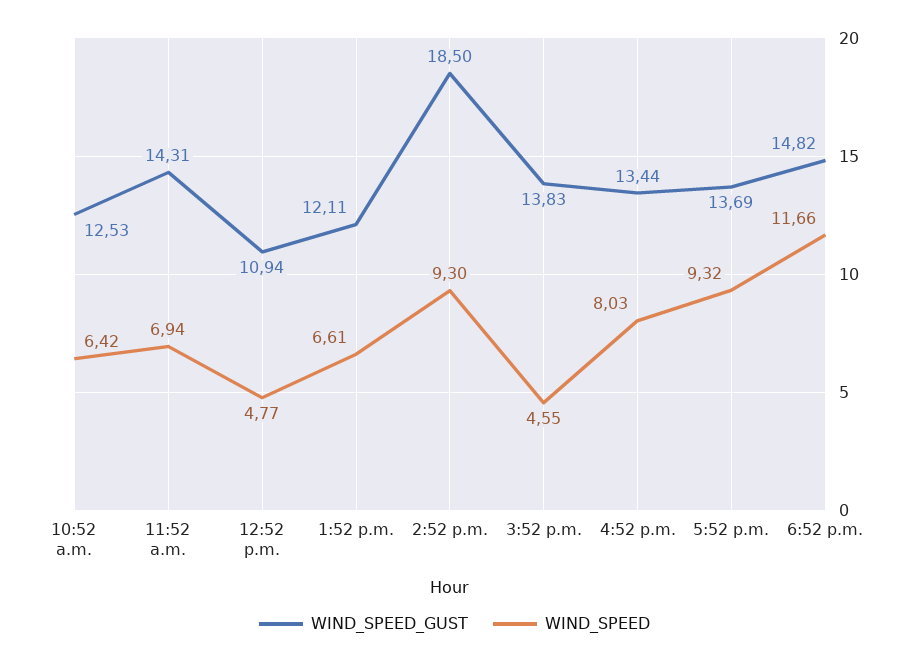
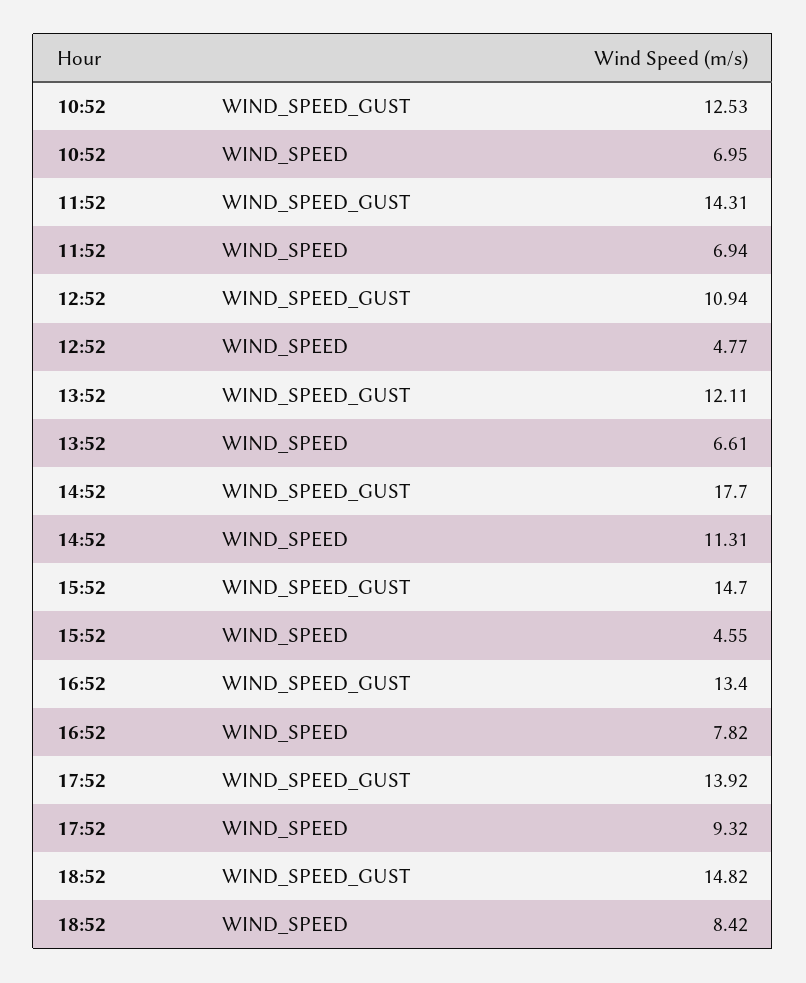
WIND_SPEED, 10:52 a.m.: 6.42 -> 6.95
WIND_SPEED_GUST, 2:52 p.m.: 18.5 -> 17.7
WIND_SPEED, 2:52 p.m.: 9.3 -> 11.31
WIND_SPEED_GUST, 3:52 p.m.: 13.83 -> 14.7
WIND_SPEED_GUST, 4:52 p.m.: 13.44 -> 13.4
WIND_SPEED, 4:52 p.m.: 8.03 -> 7.82
WIND_SPEED_GUST, 5:52 p.m.: 13.69 -> 13.92
WIND_SPEED, 6:52 p.m.: 11.66 -> 8.42

